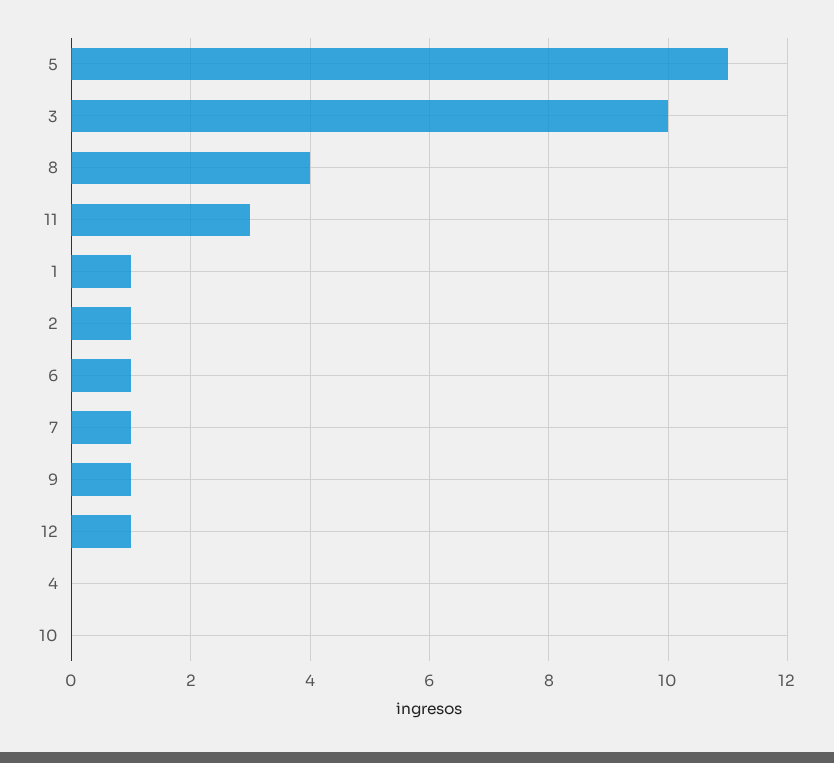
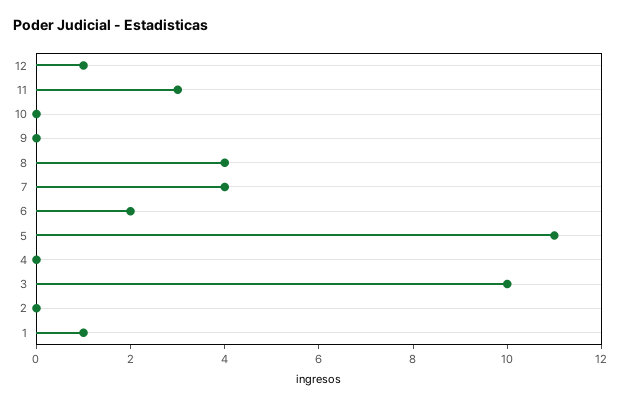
2: 1 -> 0
6: 1 -> 2
7: 1 -> 4
9: 1 -> 0

